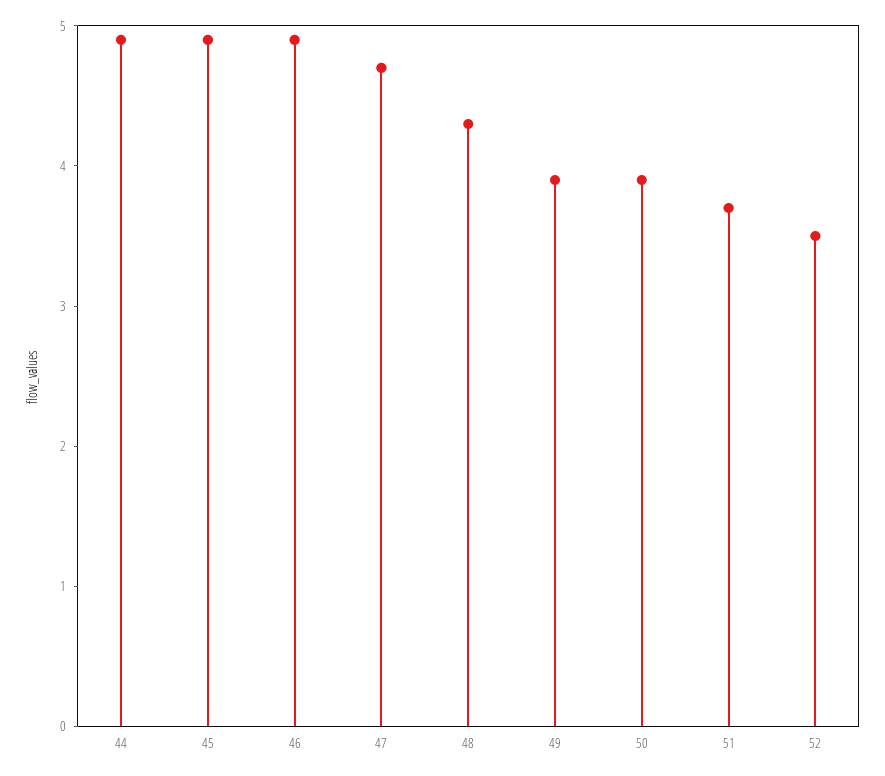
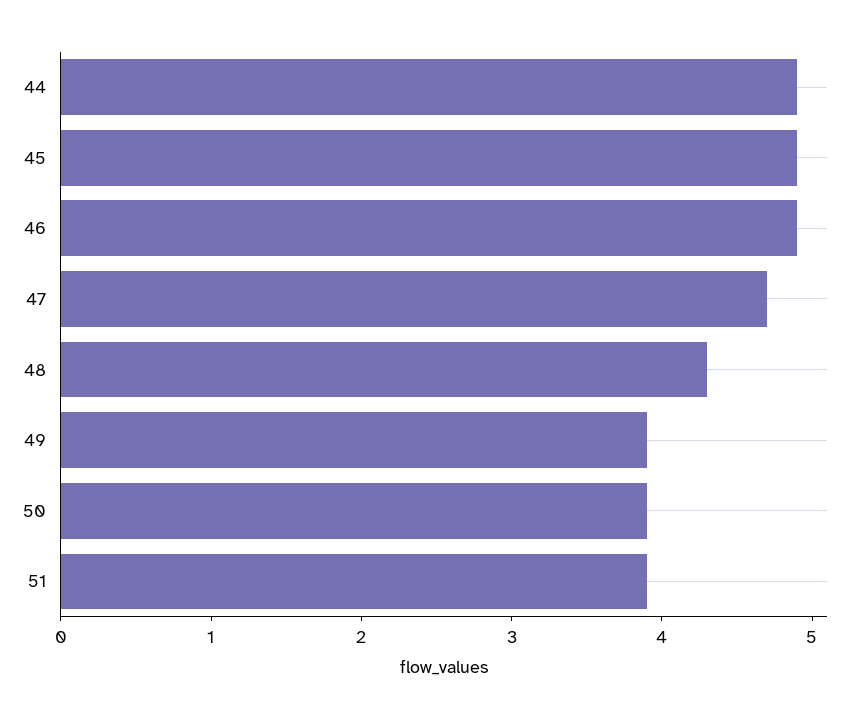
51: 3.7 -> 3.9
52: 3.5 -> none

